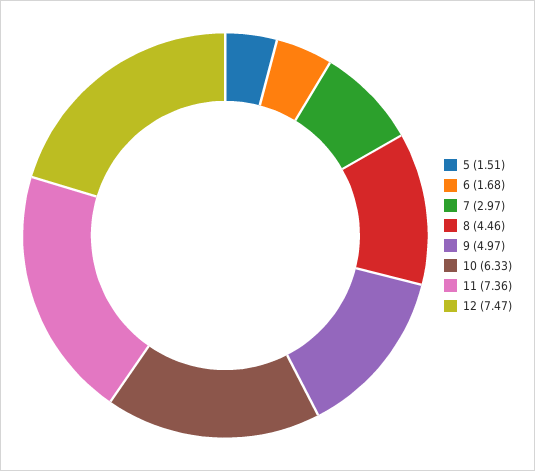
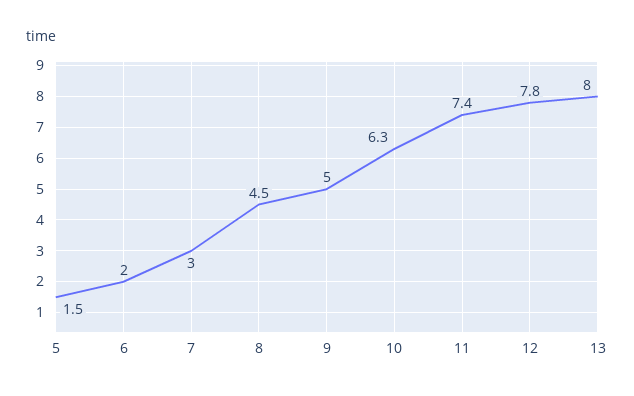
6: 1.68 -> 2
12: 7.47 -> 7.8
13: none -> 8

